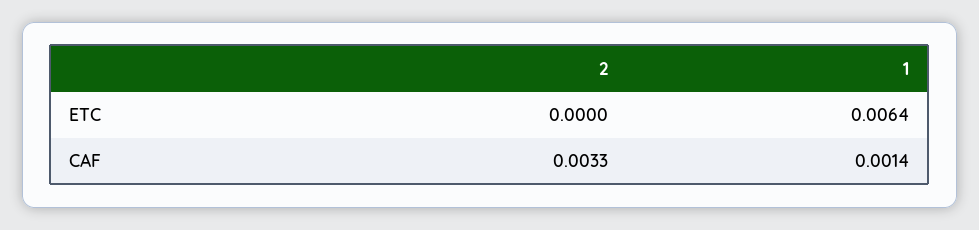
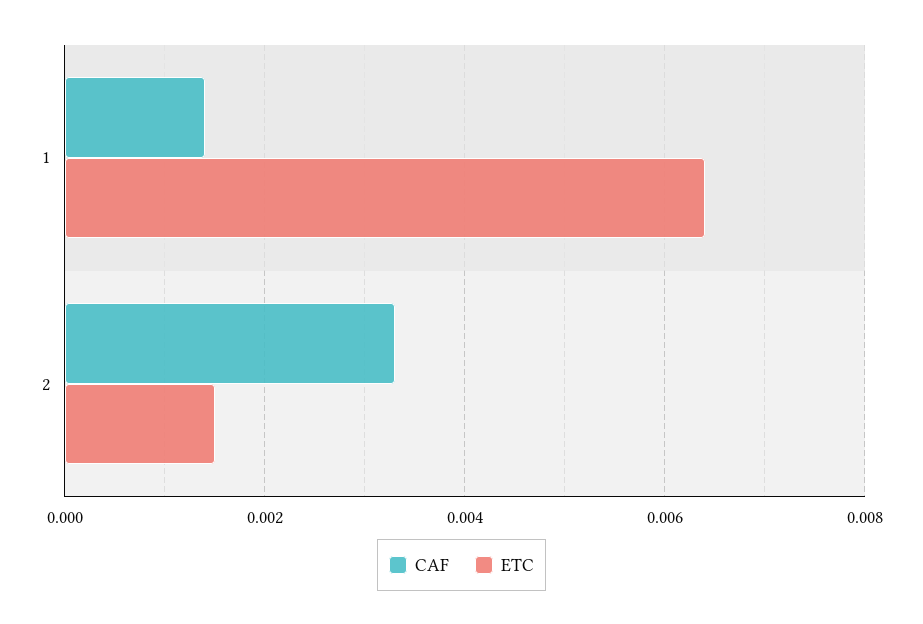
ETC, 2: 0 -> 0.0015

